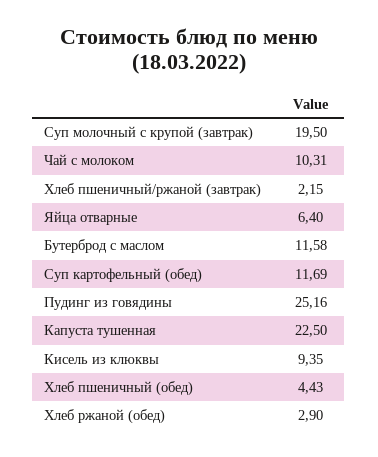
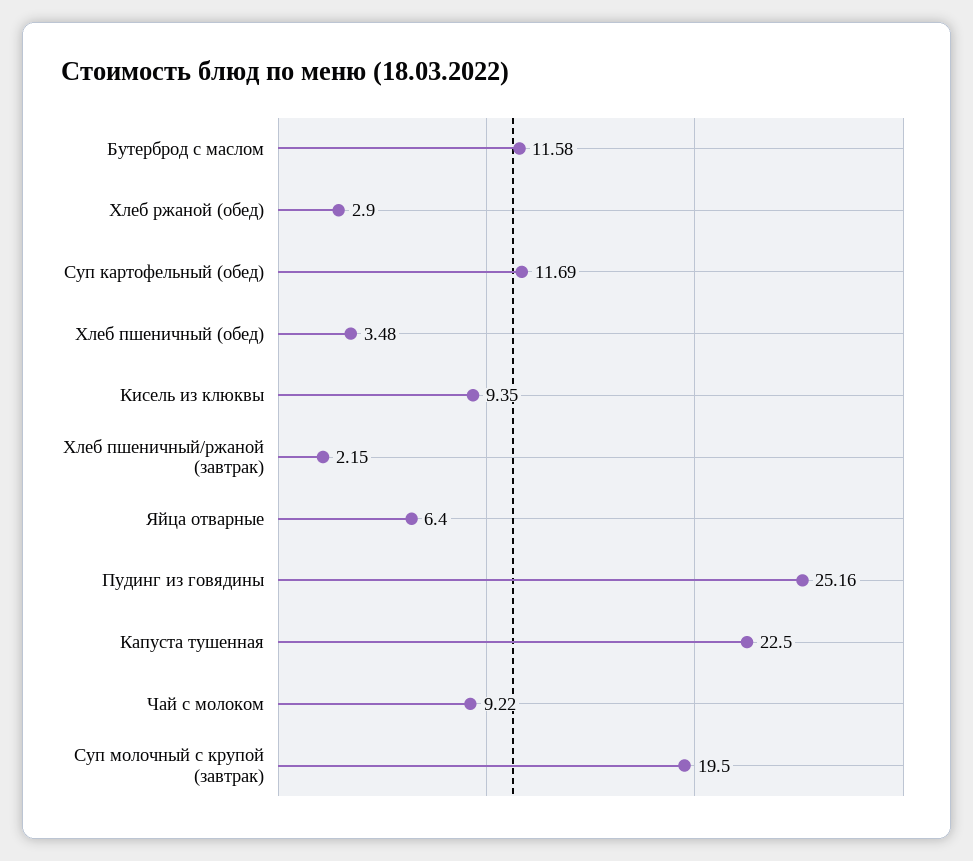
Чай с молоком: 10.31 -> 9.22
Хлеб пшеничный (обед): 4.43 -> 3.48

